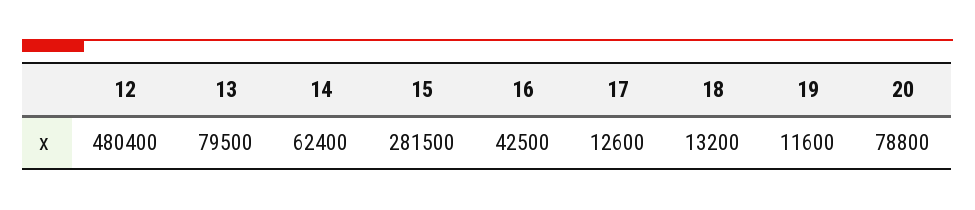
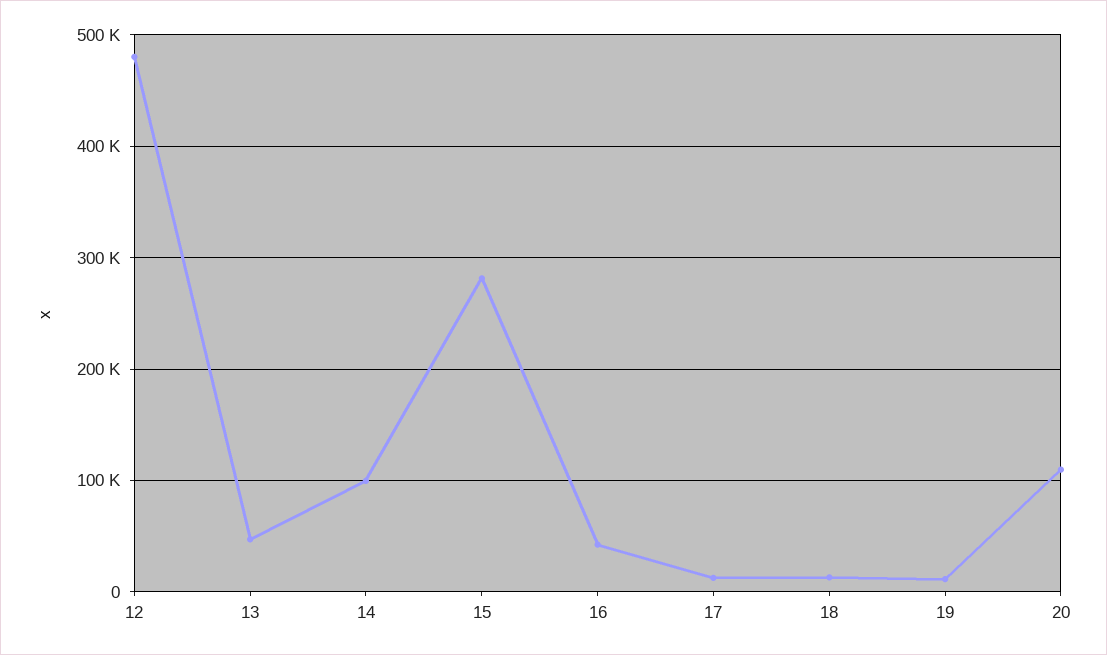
13: 79500 -> 50000
14: 62400 -> 100000
20: 78800 -> 110000

